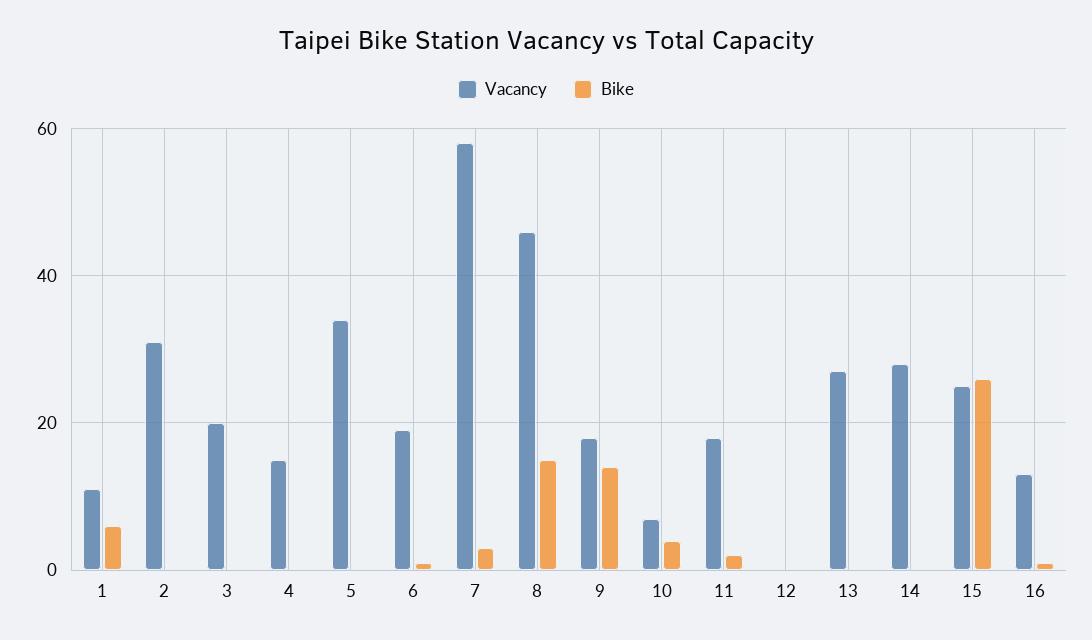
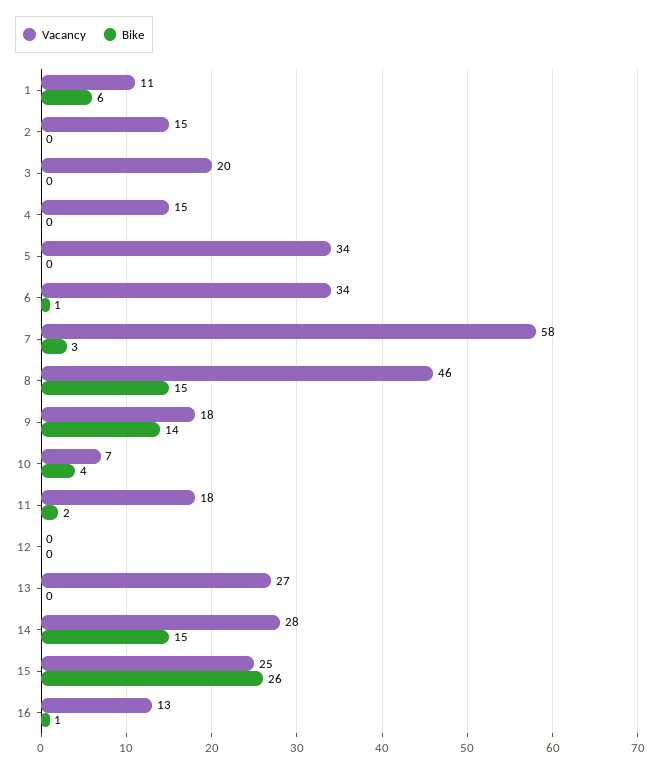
Vacancy, 2: 30 -> 15
Vacancy, 6: 20 -> 34
Bike, 14: 0 -> 15

